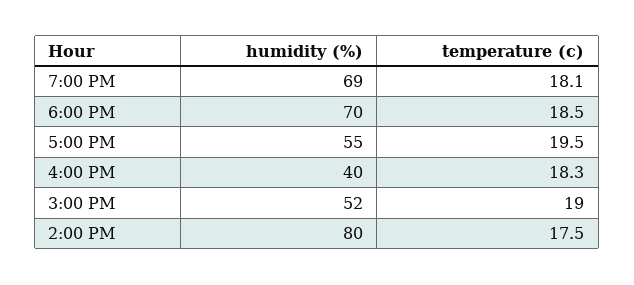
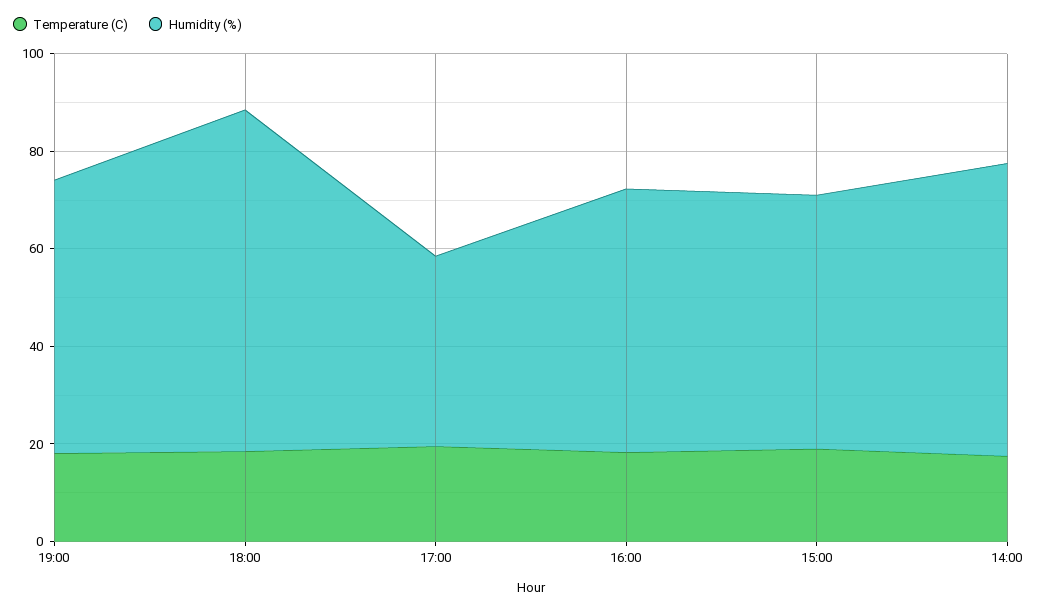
humidity (%), 7:00 PM: 69 -> 55
humidity (%), 5:00 PM: 55 -> 40
humidity (%), 4:00 PM: 40 -> 55
humidity (%), 2:00 PM: 80 -> 60

